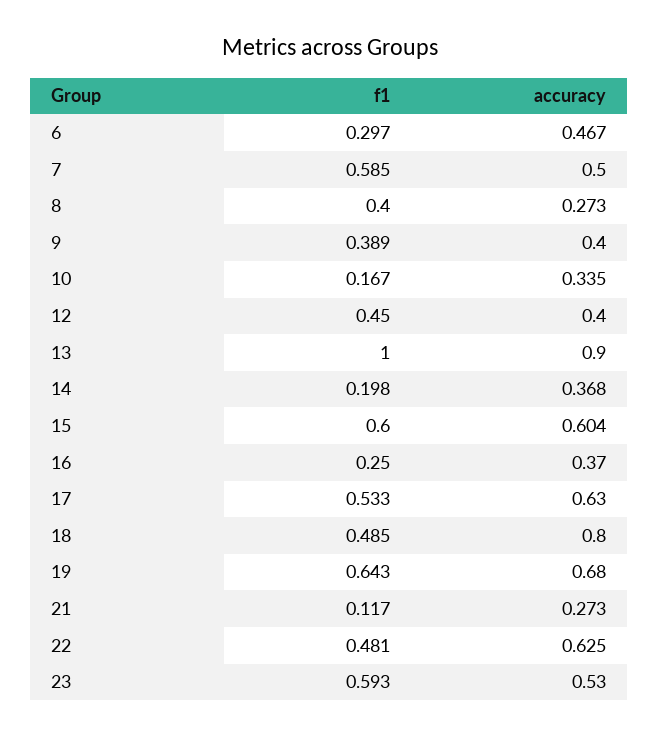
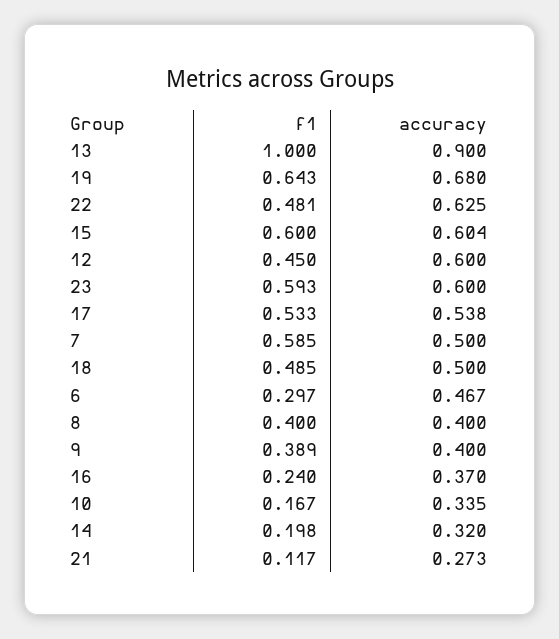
accuracy, 8: 0.273 -> 0.4
accuracy, 12: 0.4 -> 0.6
accuracy, 14: 0.368 -> 0.32
f1, 16: 0.25 -> 0.24
accuracy, 17: 0.63 -> 0.538
accuracy, 18: 0.8 -> 0.5
accuracy, 23: 0.53 -> 0.6

